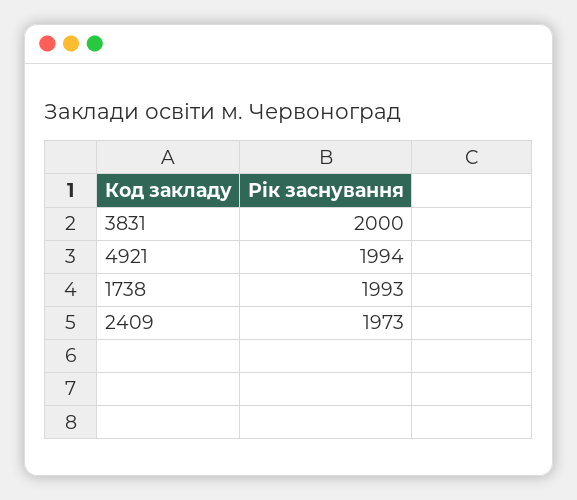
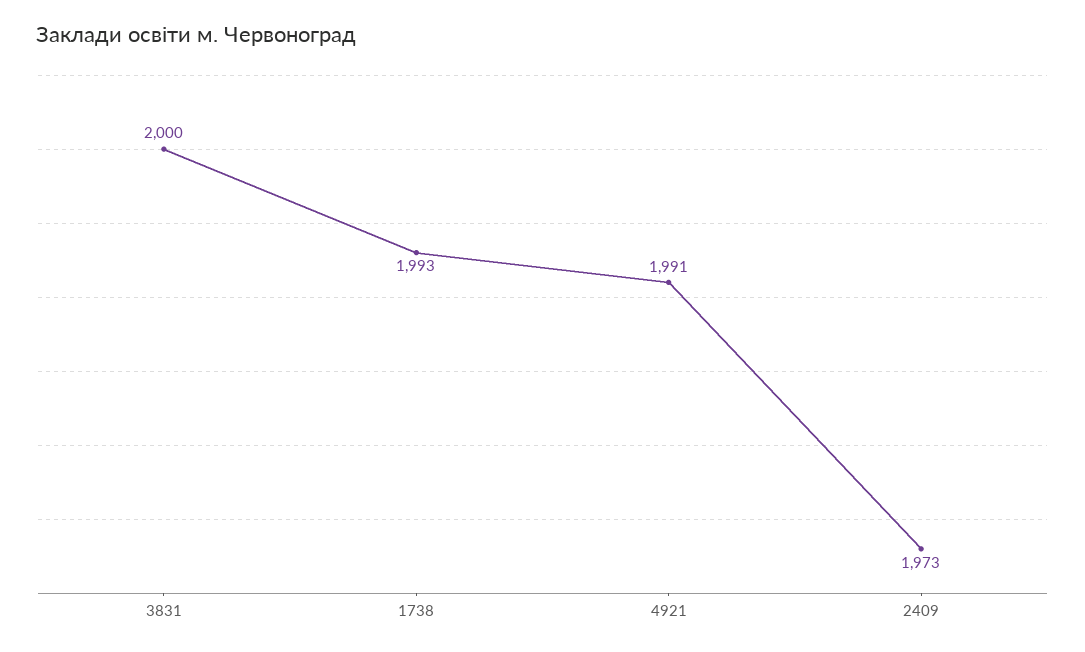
4921: 1994 -> 1991

